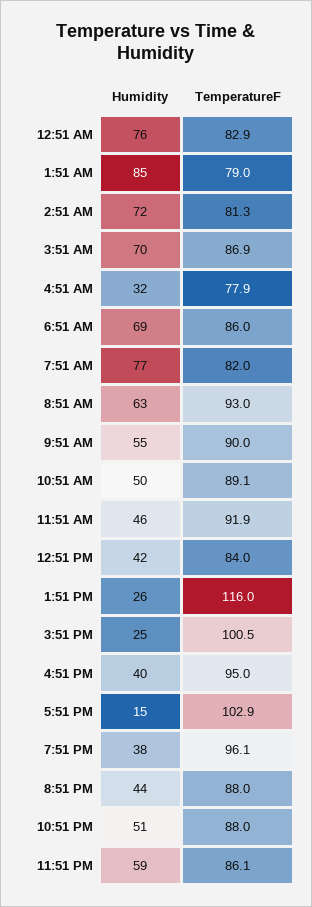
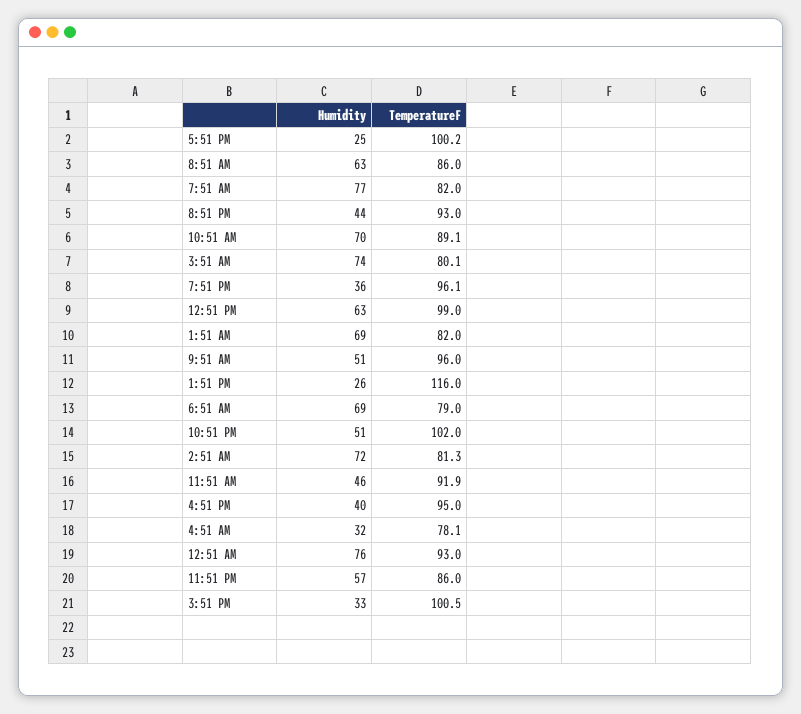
TemperatureF, 12:51 AM: 82.9 -> 93
Humidity, 1:51 AM: 85 -> 69
TemperatureF, 1:51 AM: 79 -> 82
Humidity, 3:51 AM: 70 -> 74
TemperatureF, 3:51 AM: 86.9 -> 80.1
TemperatureF, 4:51 AM: 77.9 -> 78.1
TemperatureF, 6:51 AM: 86 -> 79
TemperatureF, 8:51 AM: 93 -> 86
Humidity, 9:51 AM: 55 -> 51
TemperatureF, 9:51 AM: 90 -> 96
Humidity, 10:51 AM: 50 -> 70
Humidity, 12:51 PM: 42 -> 63
TemperatureF, 12:51 PM: 84 -> 99
Humidity, 3:51 PM: 25 -> 33
Humidity, 5:51 PM: 15 -> 25
TemperatureF, 5:51 PM: 102.9 -> 100.2
Humidity, 7:51 PM: 38 -> 36
TemperatureF, 8:51 PM: 88 -> 93
TemperatureF, 10:51 PM: 88 -> 102
Humidity, 11:51 PM: 59 -> 57
TemperatureF, 11:51 PM: 86.1 -> 86

